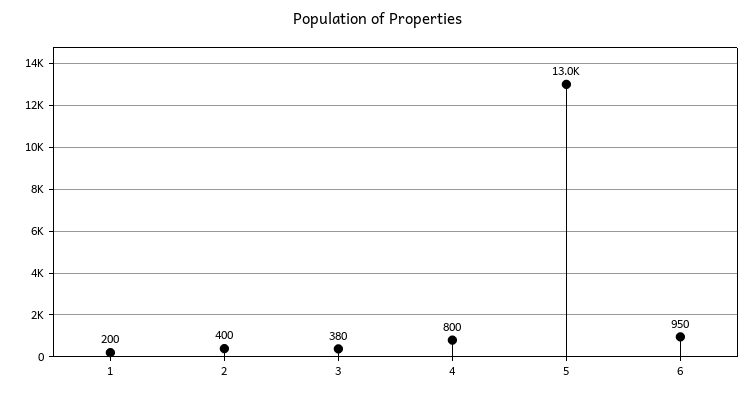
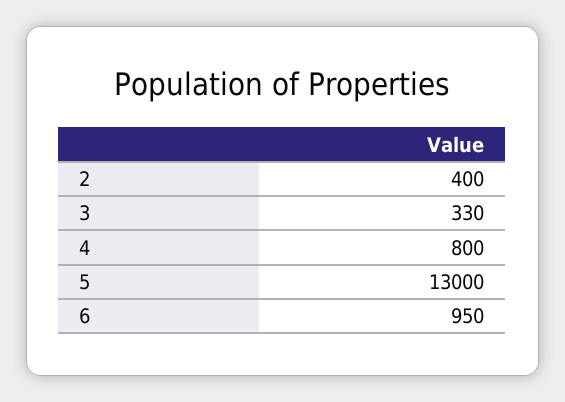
1: 200 -> none
3: 380 -> 330

